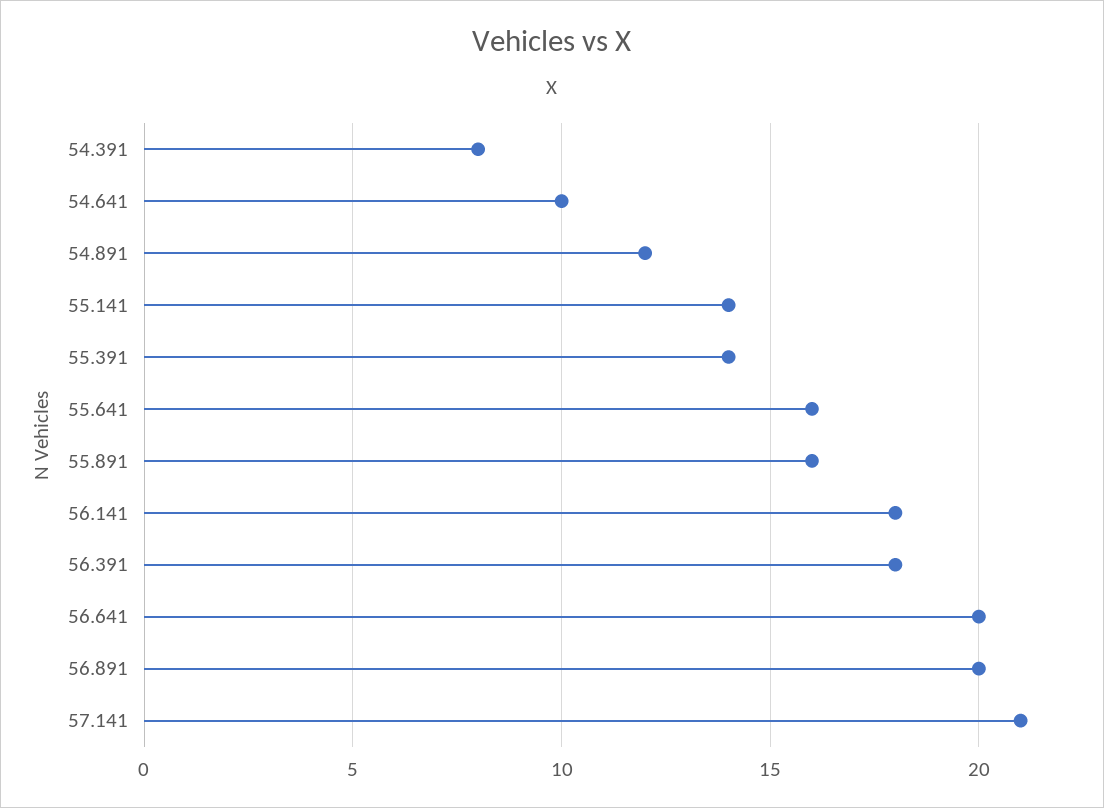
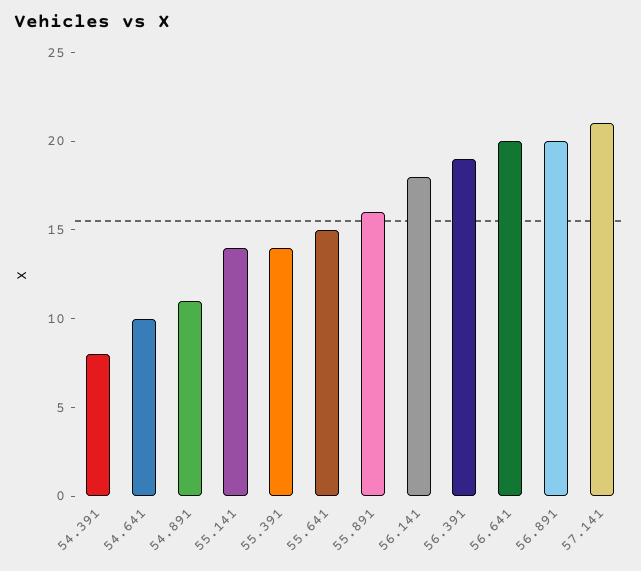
54.891: 12 -> 11
55.641: 16 -> 15
56.391: 18 -> 19

